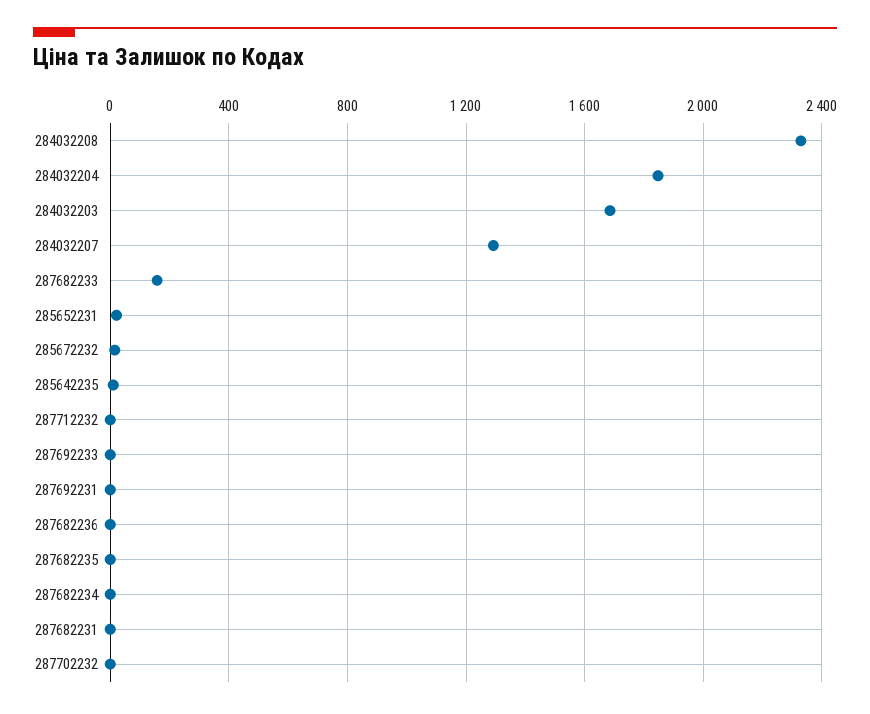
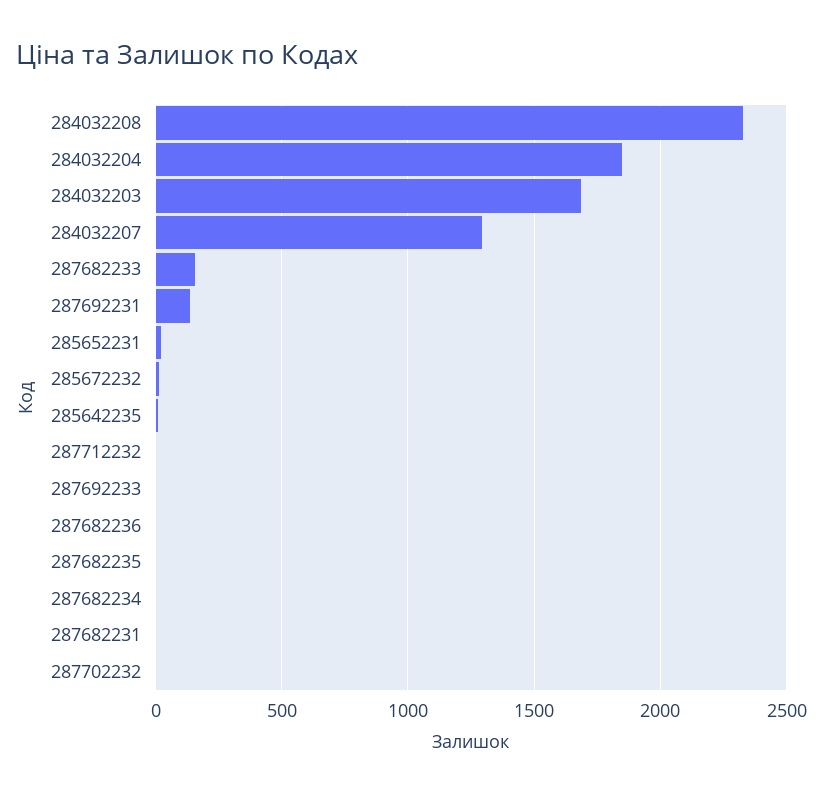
287692231: 0 -> 150

